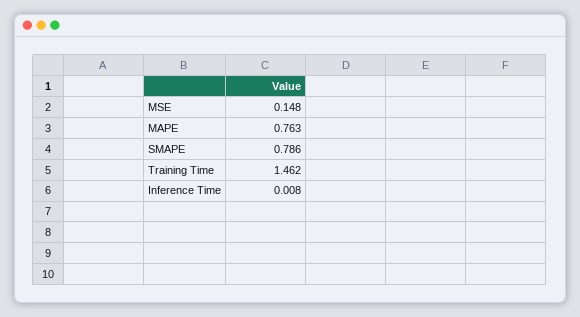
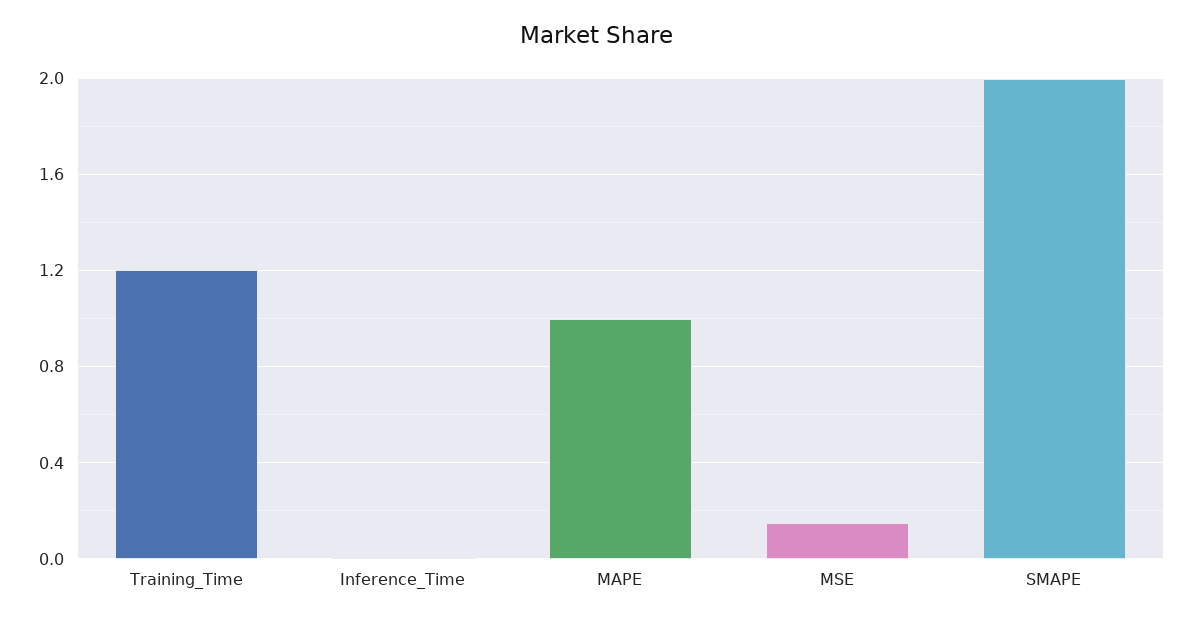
MAPE: 0.763 -> 1
SMAPE: 0.786 -> 2
Training Time: 1.462 -> 1.2

